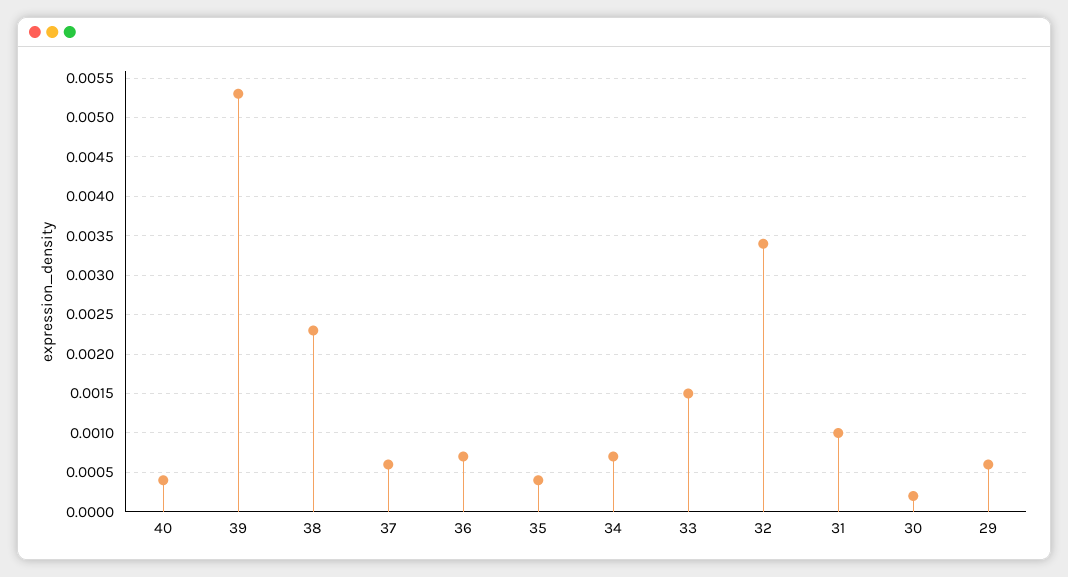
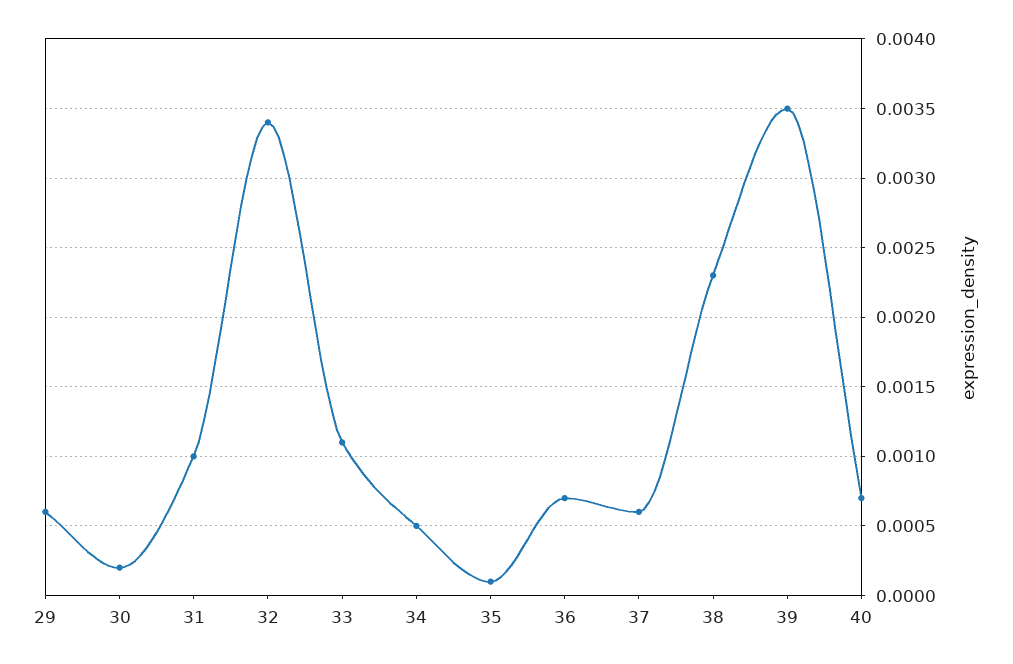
40: 0.0004 -> 0.0007
39: 0.0053 -> 0.0035
35: 0.0004 -> 0.0001
34: 0.0007 -> 0.0005
33: 0.0015 -> 0.0011

